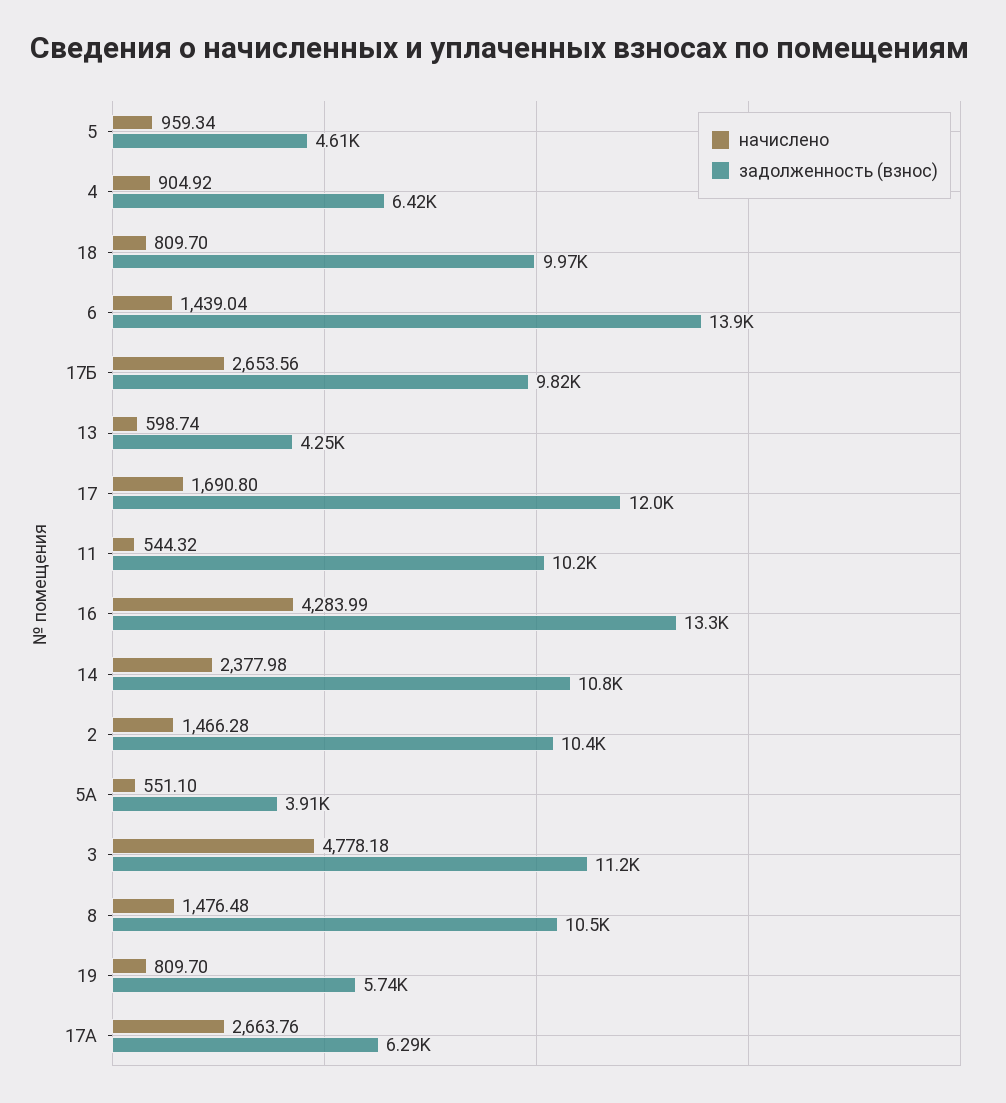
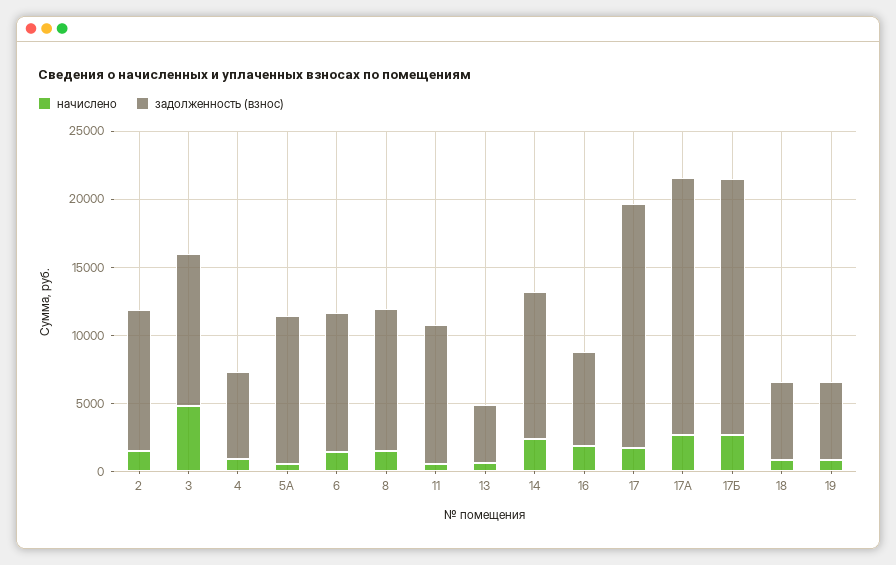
начислено, 5: 959.34 -> none
задолженность (взнос), 5: 4610 -> none
задолженность (взнос), 18: 9970 -> 6000
задолженность (взнос), 6: 13900 -> 10000
задолженность (взнос), 17Б: 9820 -> 19000
задолженность (взнос), 17: 12000 -> 18000
начислено, 16: 4283.99 -> 2000
задолженность (взнос), 16: 13300 -> 7000
задолженность (взнос), 5А: 3910 -> 11000
задолженность (взнос), 17А: 6290 -> 19000

